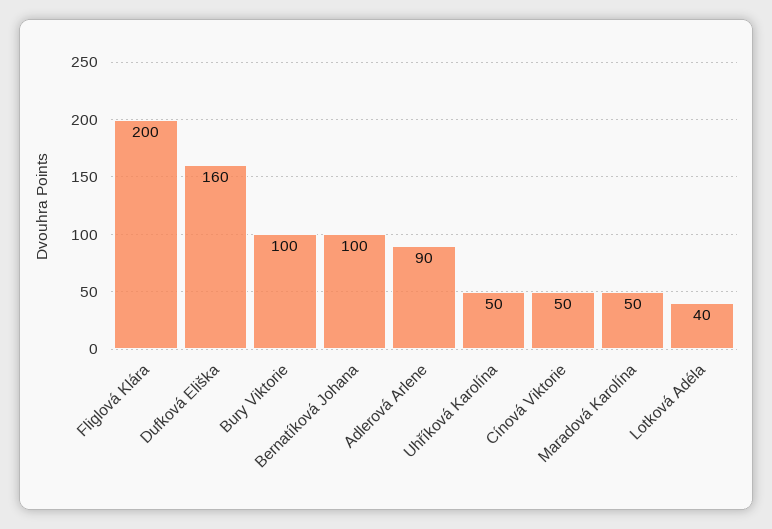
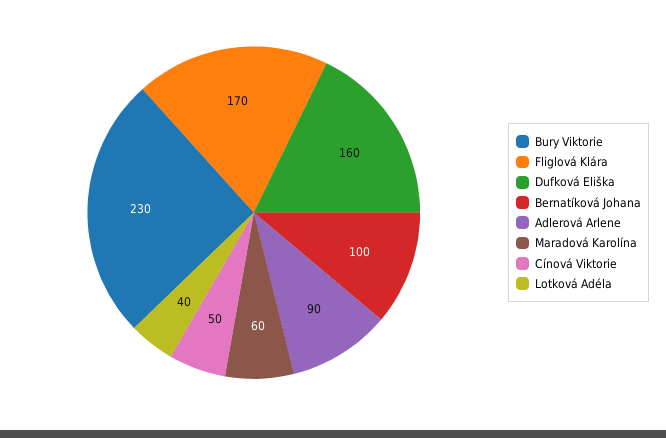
Fliglová Klára: 200 -> 170
Bury Viktorie: 100 -> 230
Uhříková Karolína: 50 -> none
Maradová Karolína: 50 -> 60

